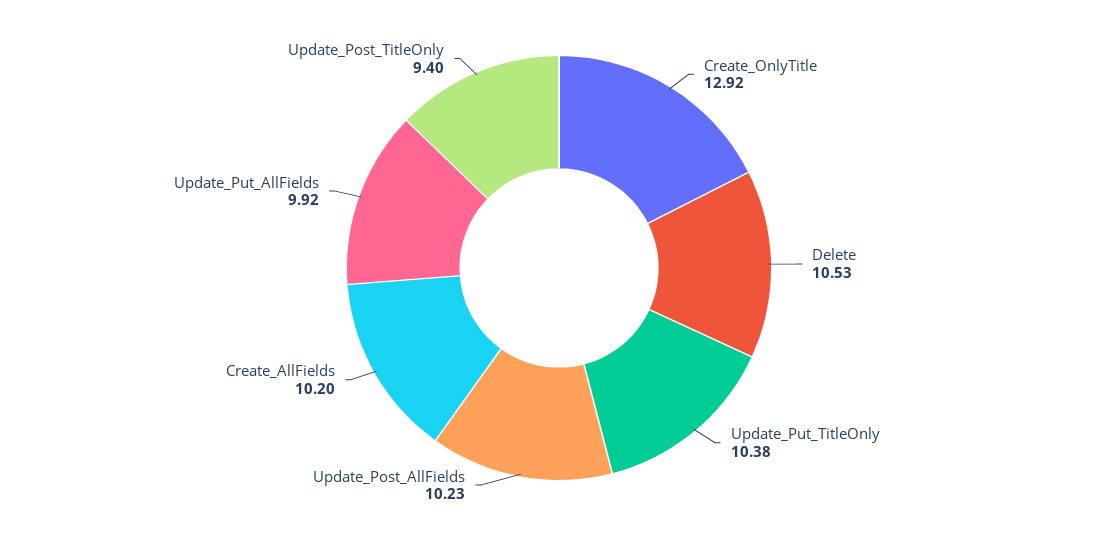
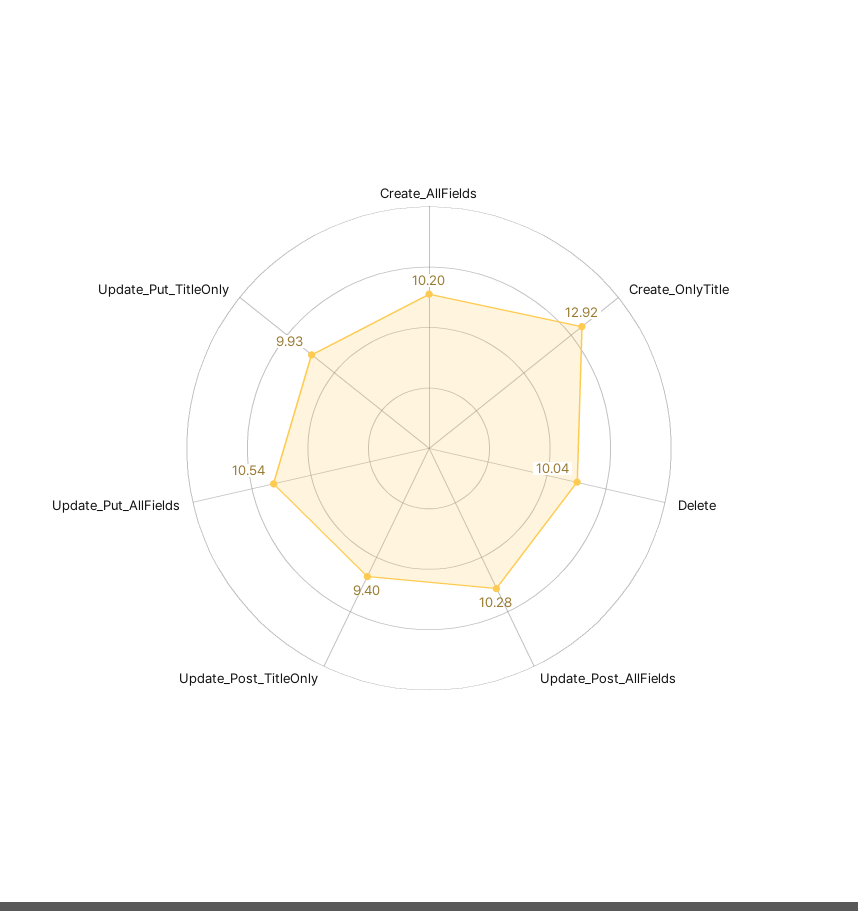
Delete: 10.53 -> 10.04
Update_Put_TitleOnly: 10.38 -> 9.93
Update_Post_AllFields: 10.23 -> 10.28
Update_Put_AllFields: 9.92 -> 10.54

